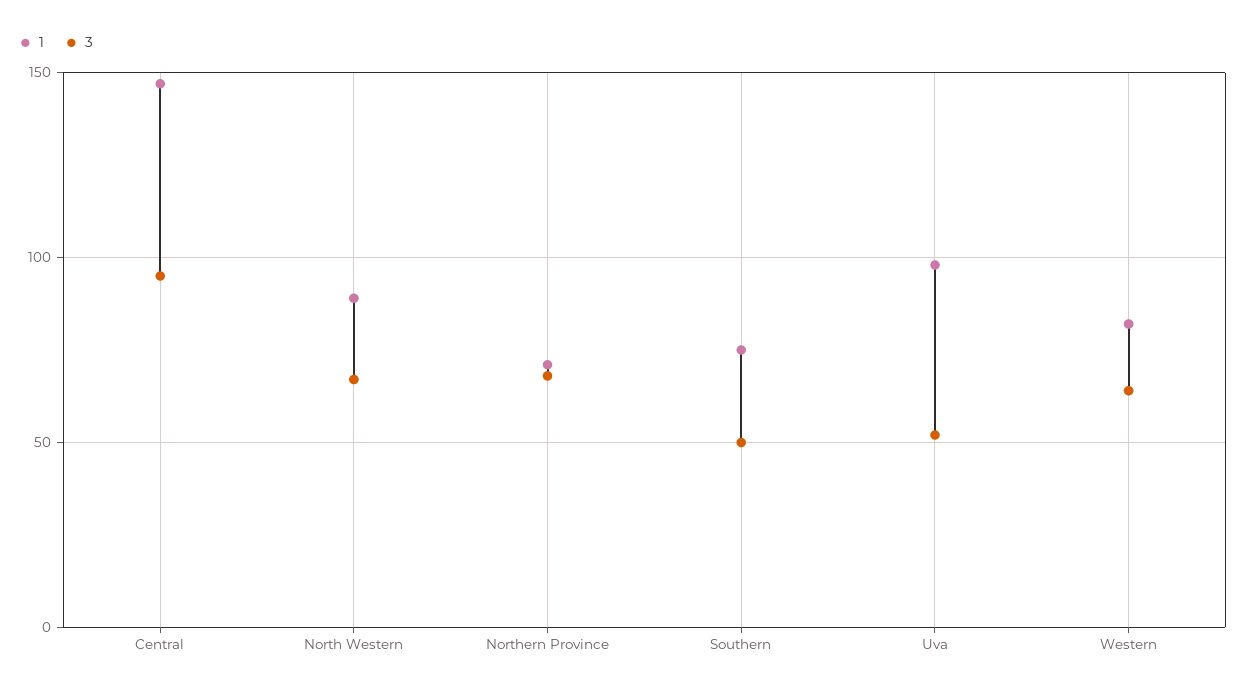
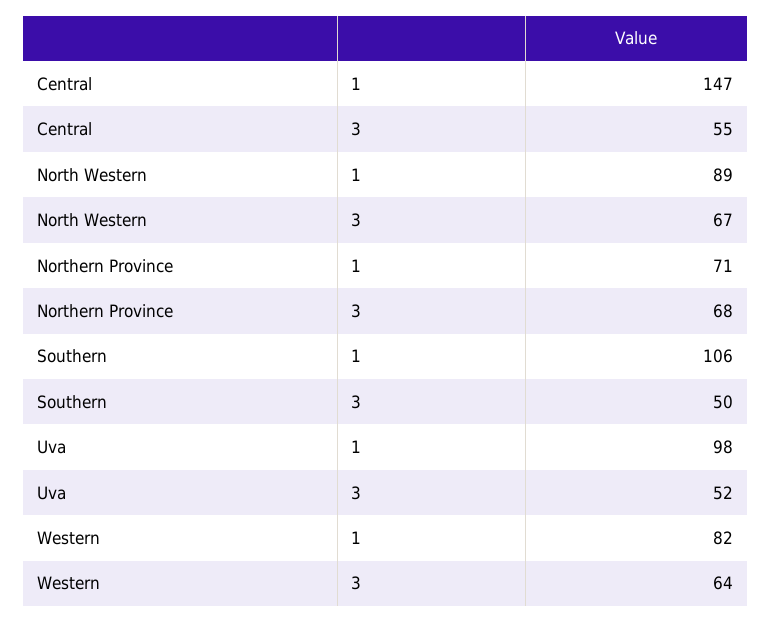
3, Central: 95 -> 55
1, Southern: 75 -> 106

